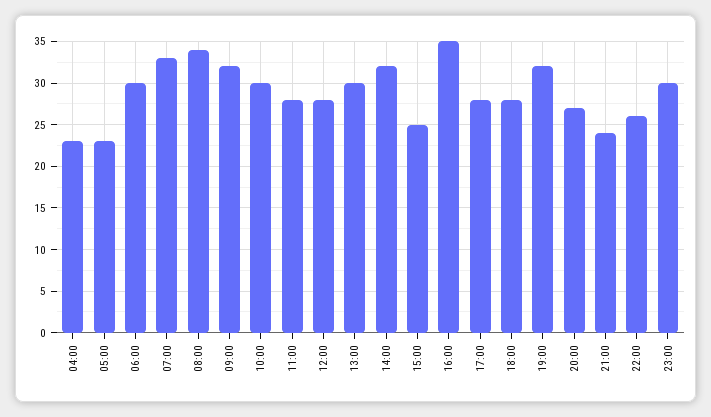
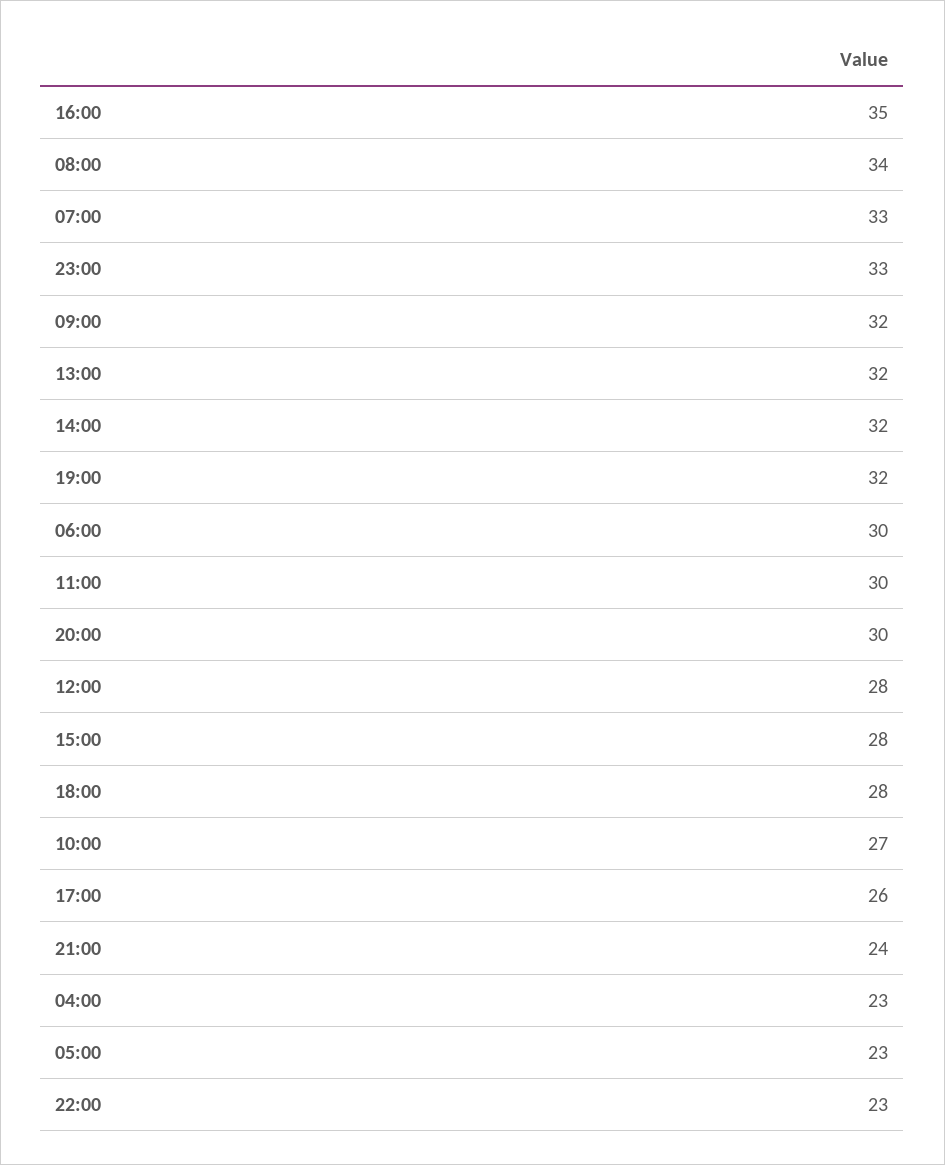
10:00: 30 -> 27
11:00: 28 -> 30
13:00: 30 -> 32
15:00: 25 -> 28
17:00: 28 -> 26
20:00: 27 -> 30
22:00: 26 -> 23
23:00: 30 -> 33

